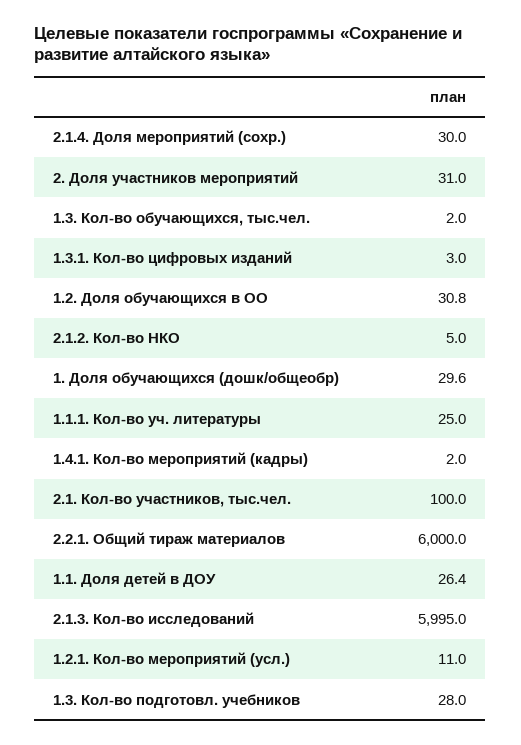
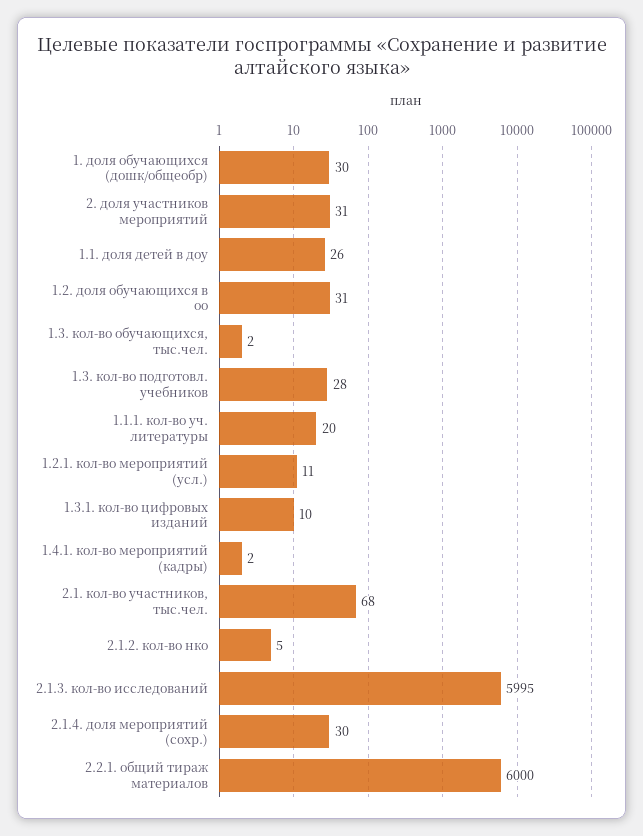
1.3.1. Кол-во цифровых изданий: 3 -> 10
1.1.1. Кол-во уч. литературы: 25 -> 20
2.1. Кол-во участников, тыс.чел.: 100 -> 68

